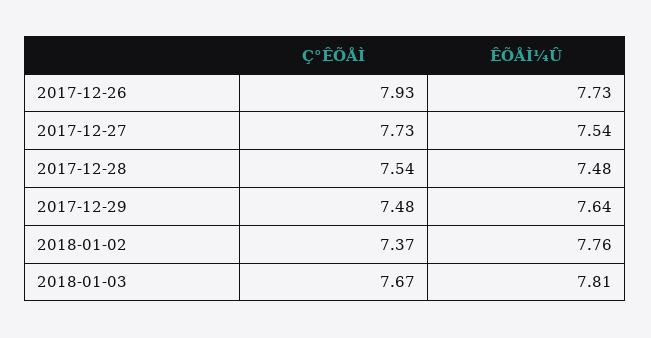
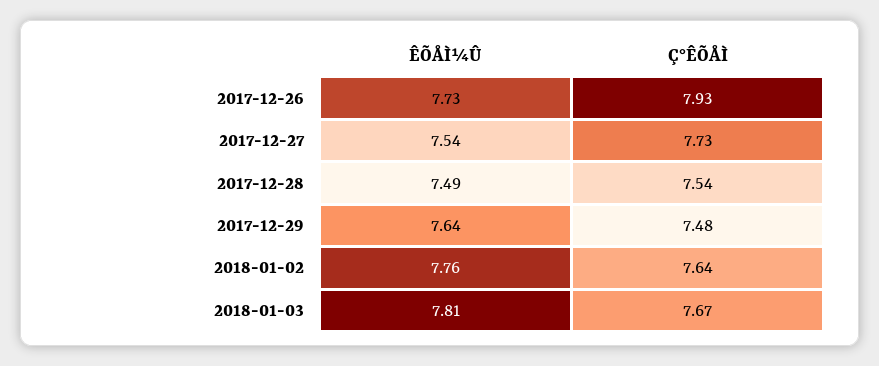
ÊÕÅÌ¼Û, 2017-12-28: 7.48 -> 7.49
Ç°ÊÕÅÌ, 2018-01-02: 7.37 -> 7.64

